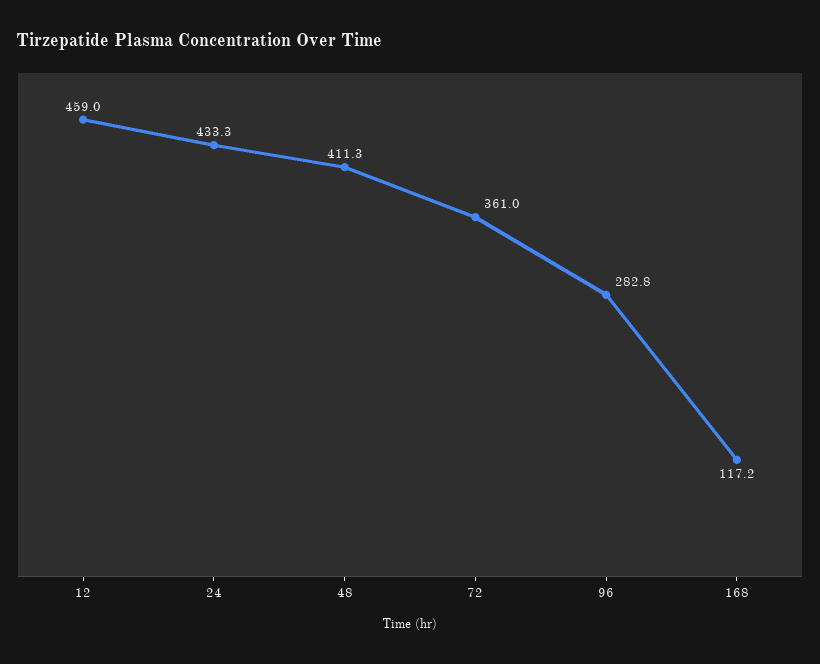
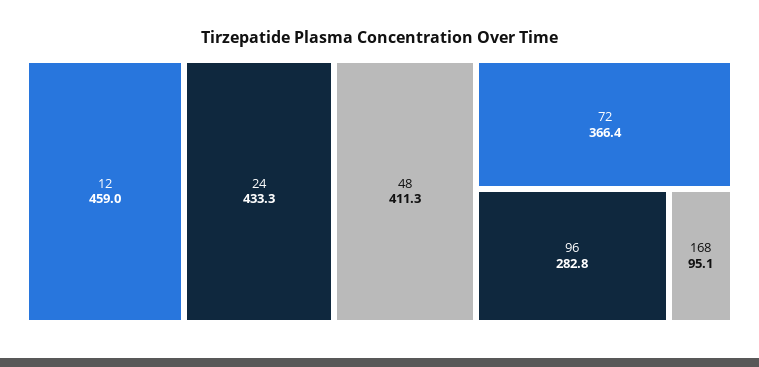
72: 361 -> 366.4
168: 117.2 -> 95.1

